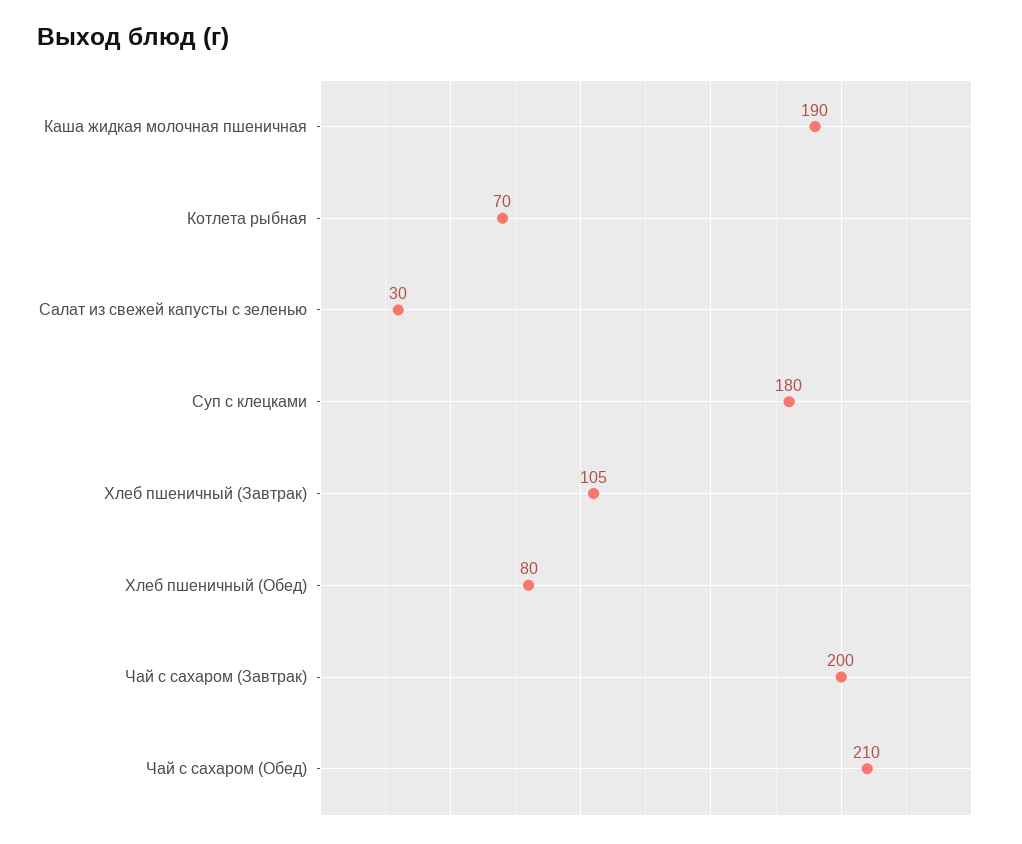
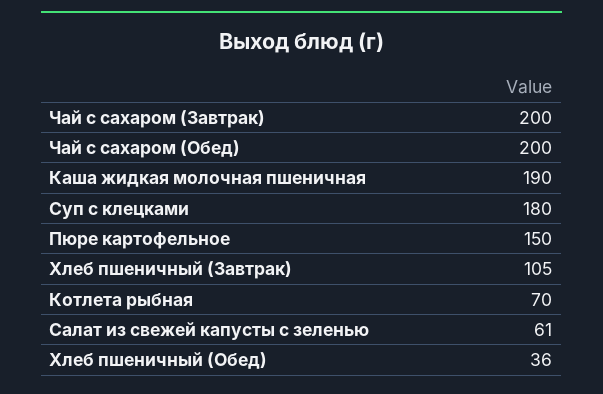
Салат из свежей капусты с зеленью: 30 -> 61
Хлеб пшеничный (Обед): 80 -> 36
Чай с сахаром (Обед): 210 -> 200
Пюре картофельное: none -> 150

